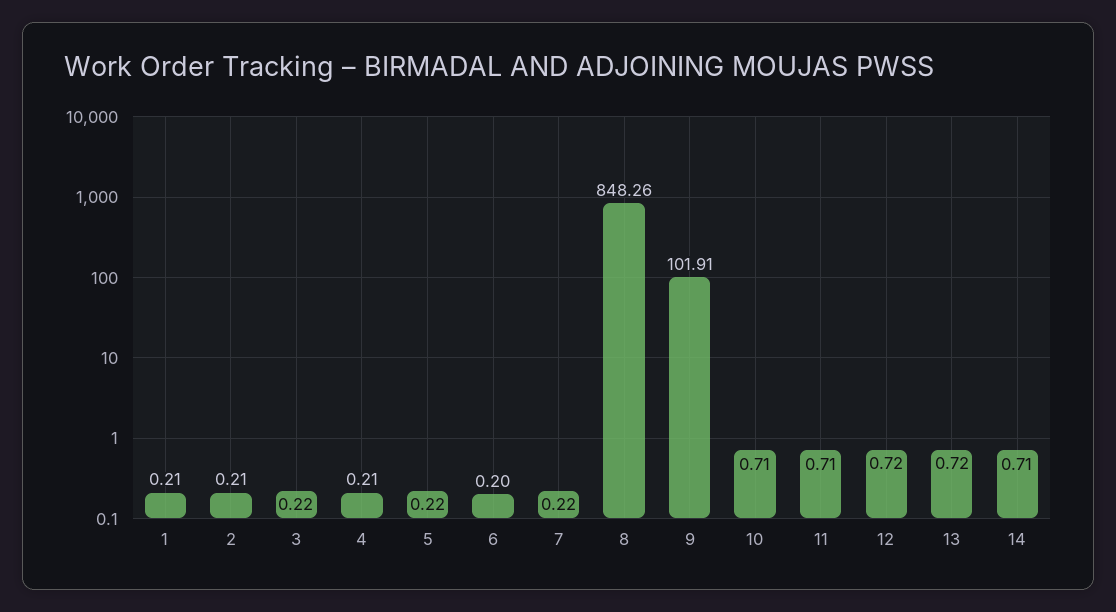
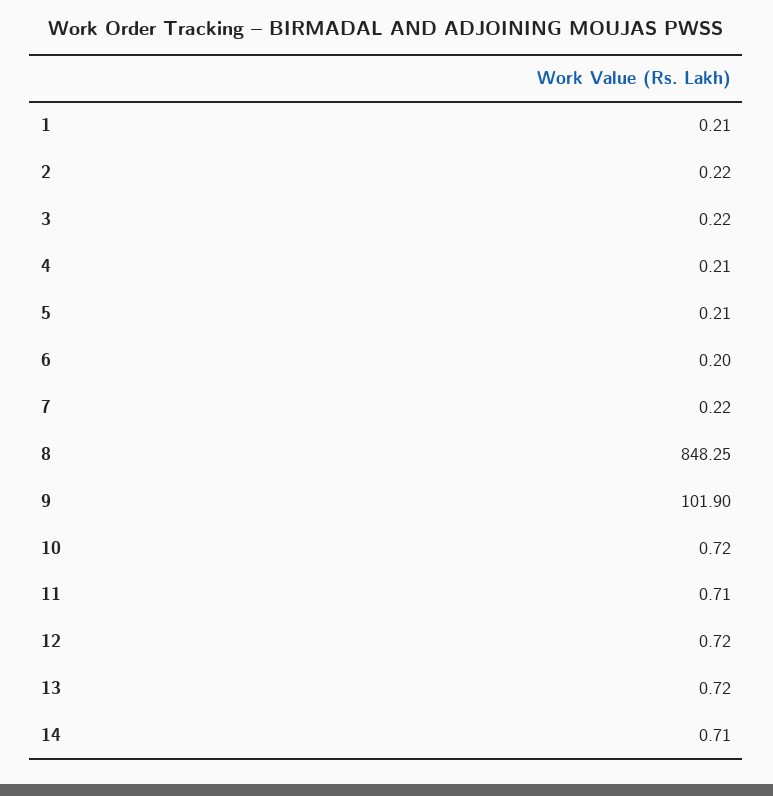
2: 0.21 -> 0.22
5: 0.22 -> 0.21
8: 848.26 -> 848.25
9: 101.91 -> 101.9
10: 0.71 -> 0.72

